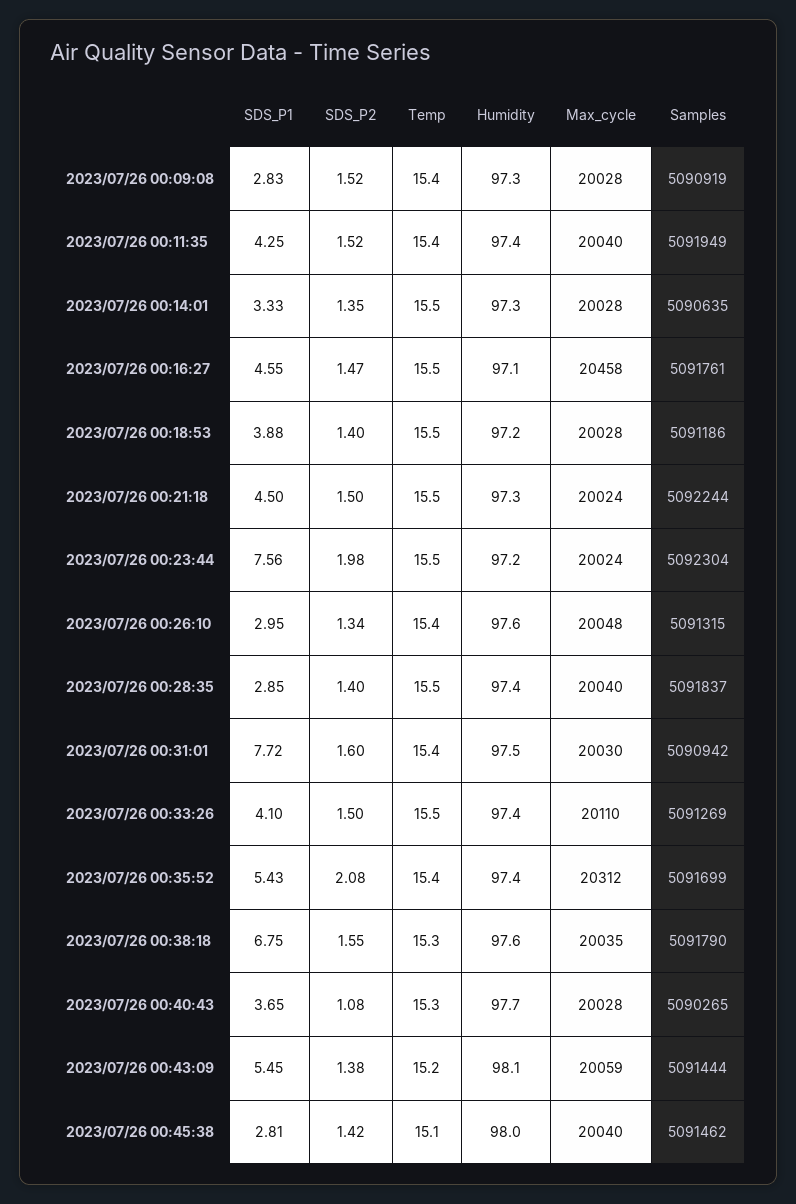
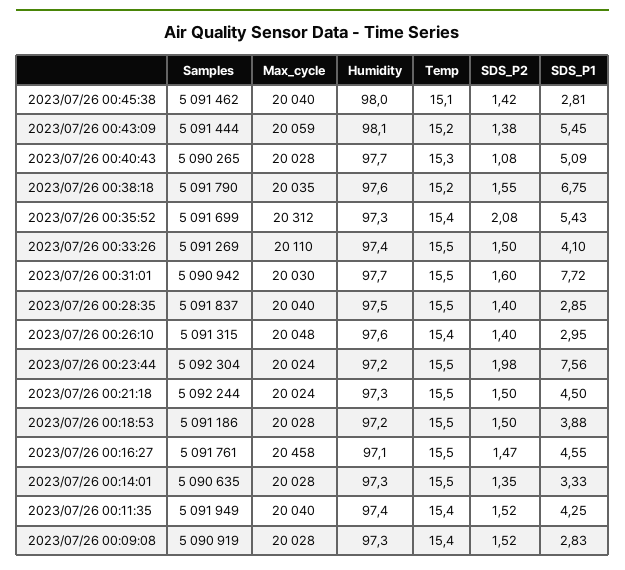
SDS_P2, 2023/07/26 00:18:53: 1.4 -> 1.5
SDS_P2, 2023/07/26 00:26:10: 1.34 -> 1.4
Humidity, 2023/07/26 00:28:35: 97.4 -> 97.5
Temp, 2023/07/26 00:31:01: 15.4 -> 15.5
Humidity, 2023/07/26 00:31:01: 97.5 -> 97.7
Humidity, 2023/07/26 00:35:52: 97.4 -> 97.3
Temp, 2023/07/26 00:38:18: 15.3 -> 15.2
SDS_P1, 2023/07/26 00:40:43: 3.65 -> 5.09

